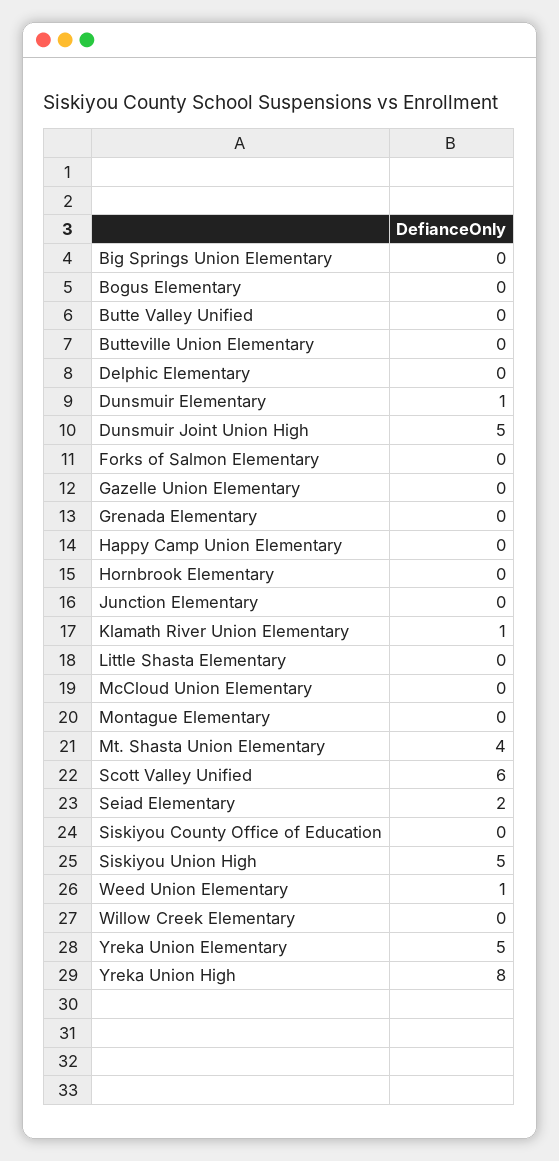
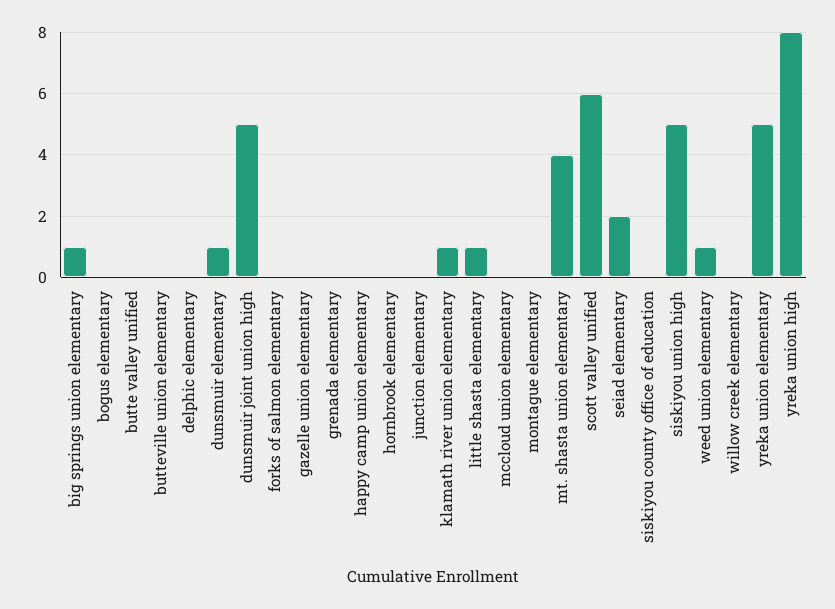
Big Springs Union Elementary: 0 -> 1
Little Shasta Elementary: 0 -> 1

